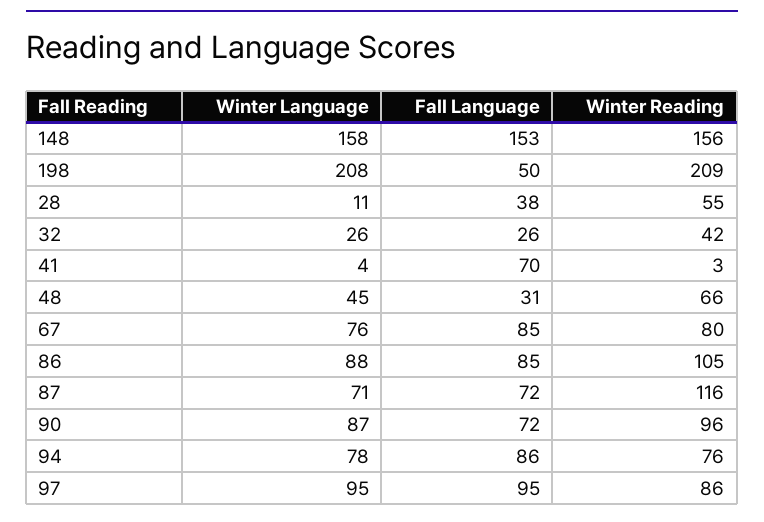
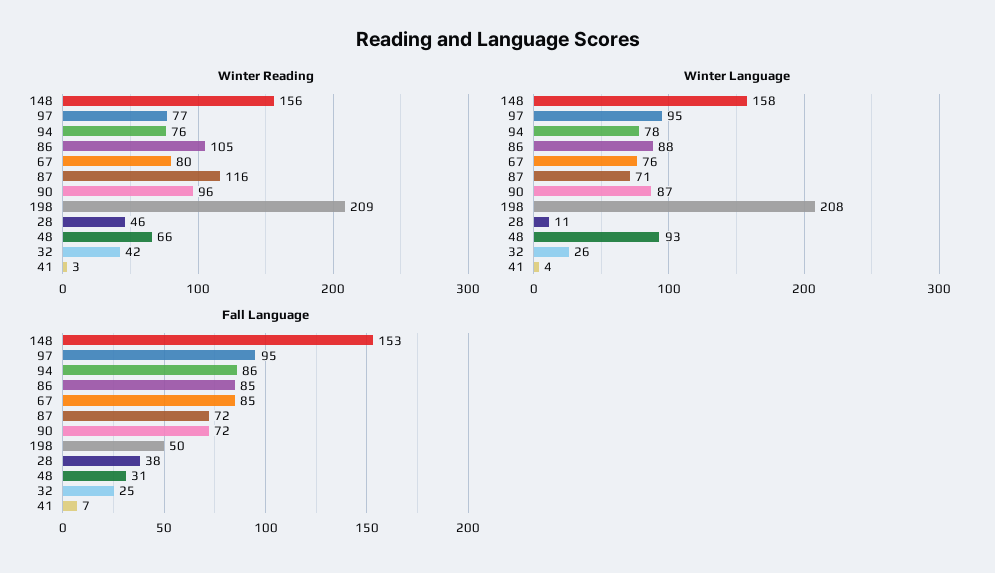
Winter Reading, 28: 55 -> 46
Fall Language, 32: 26 -> 25
Fall Language, 41: 70 -> 7
Winter Language, 48: 45 -> 93
Winter Reading, 97: 86 -> 77

